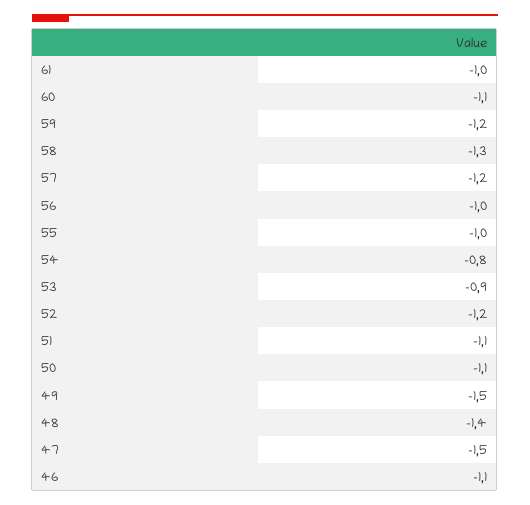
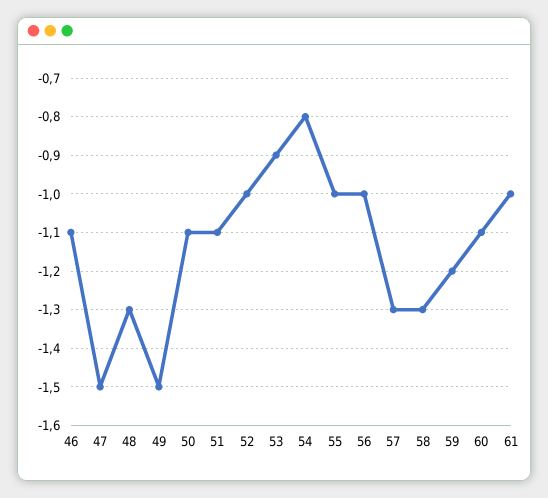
57: -1.2 -> -1.3
52: -1.2 -> -1
48: -1.4 -> -1.3

